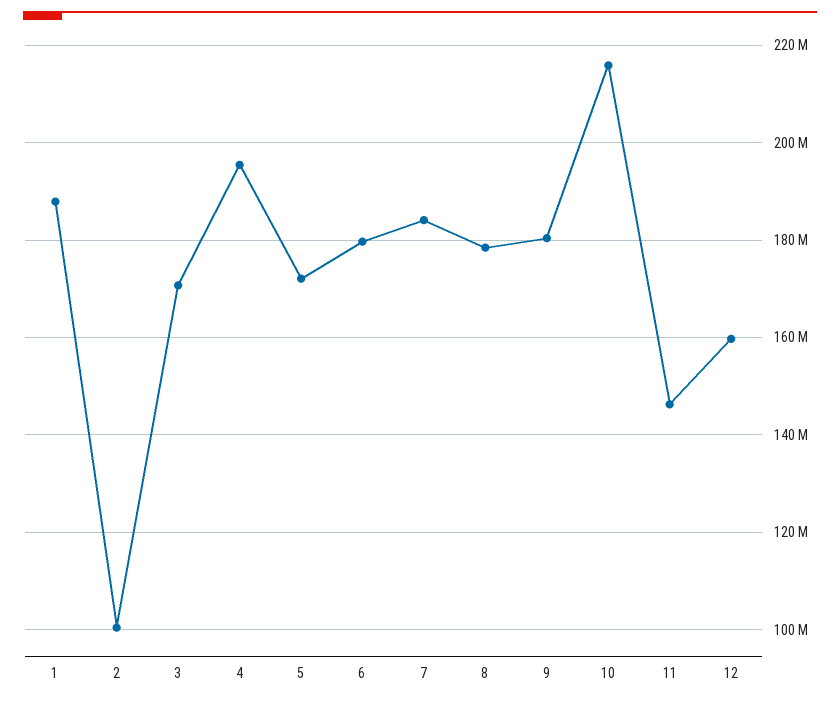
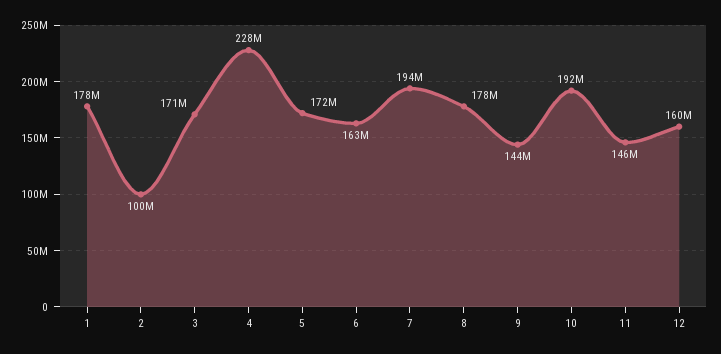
1: 188000000 -> 178000000
4: 196000000 -> 228000000
6: 180000000 -> 163000000
7: 184000000 -> 194000000
9: 180000000 -> 144000000
10: 216000000 -> 192000000

